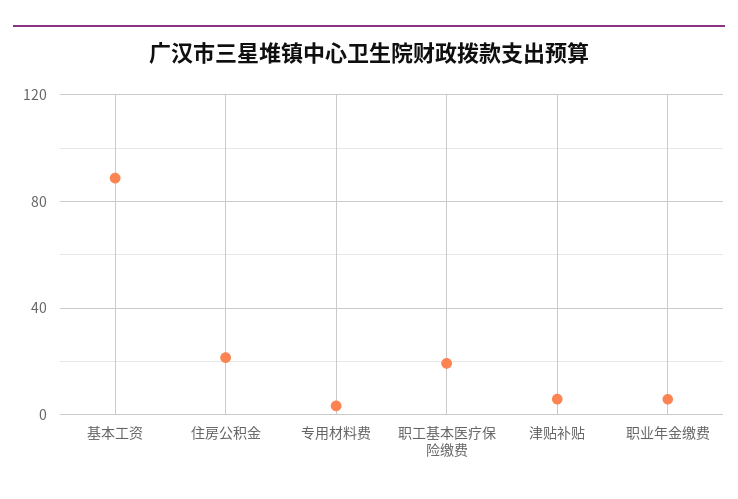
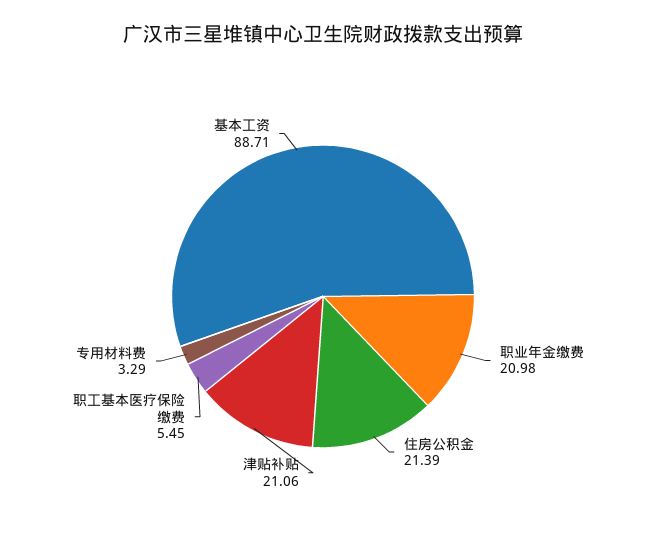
职工基本医疗保险缴费: 20 -> 5.45
津贴补贴: 5 -> 21.06
职业年金缴费: 5 -> 20.98

